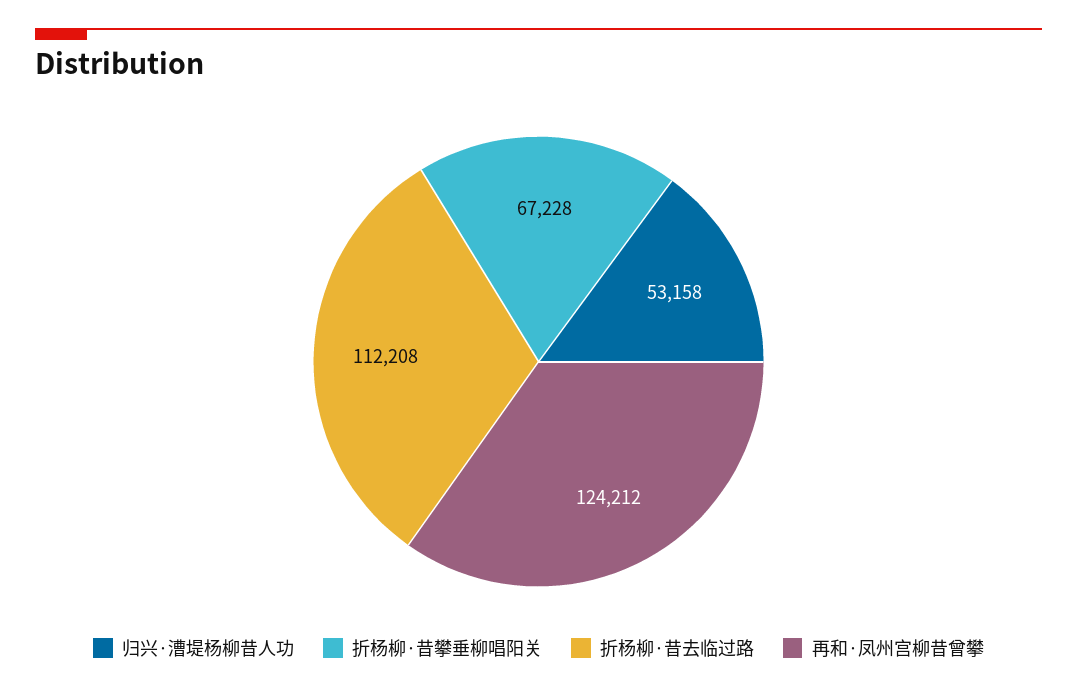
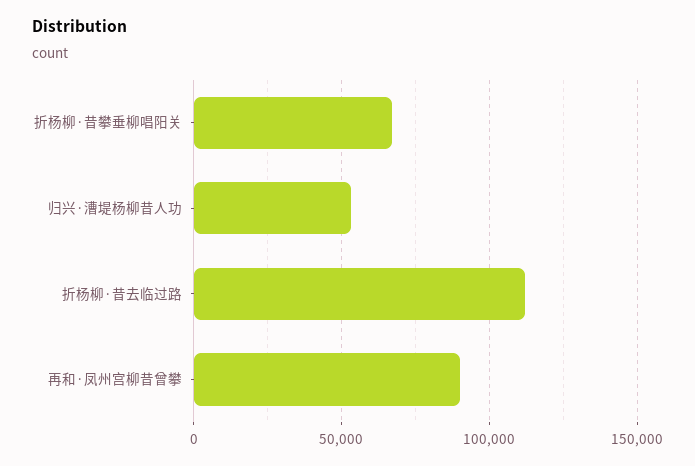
再和·凤州宫柳昔曾攀: 124212 -> 90000

